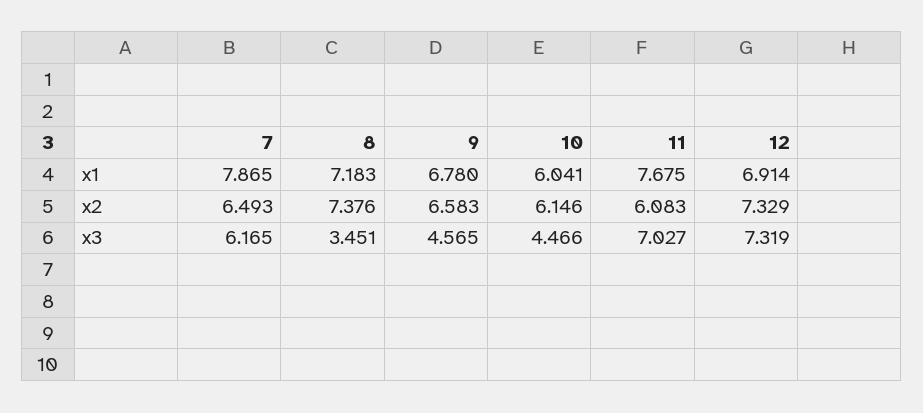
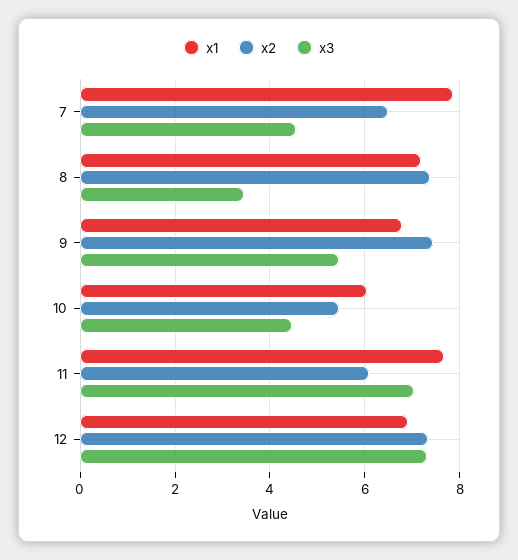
x2, 9: 6.583 -> 7.4
x2, 10: 6.146 -> 5.4
x3, 7: 6.165 -> 4.6
x3, 9: 4.565 -> 5.4

